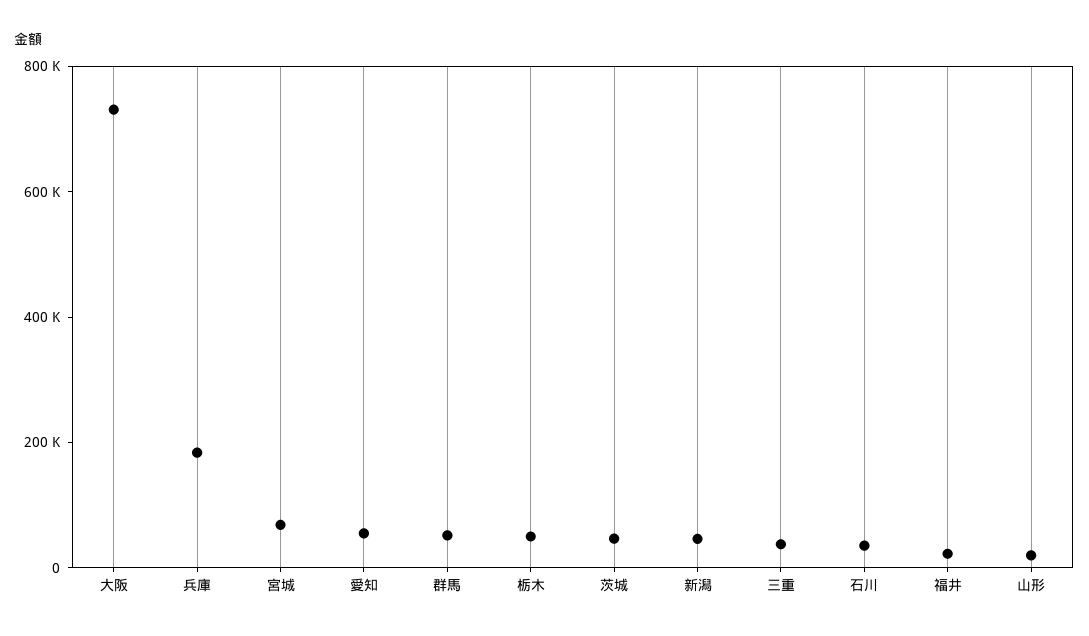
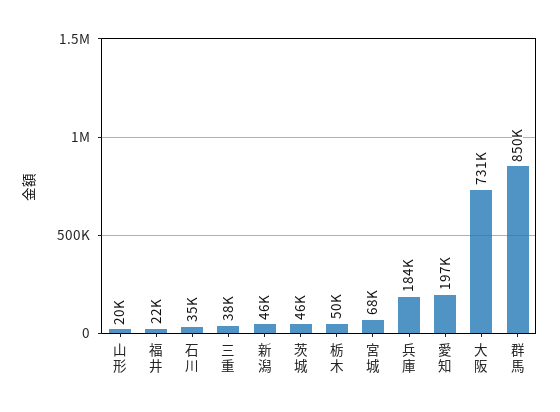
愛知: 50000 -> 197000
群馬: 50000 -> 850000

